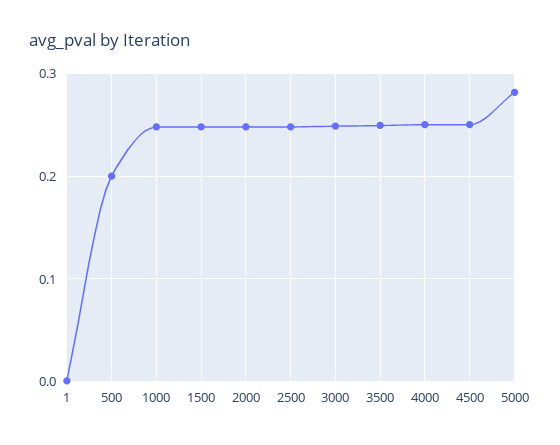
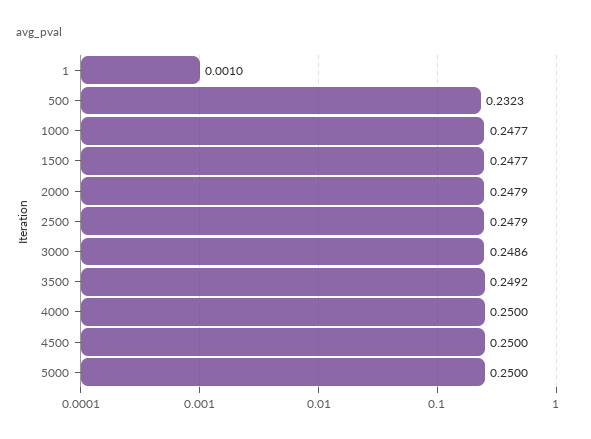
500: 0.2 -> 0.2323
5000: 0.28 -> 0.25

